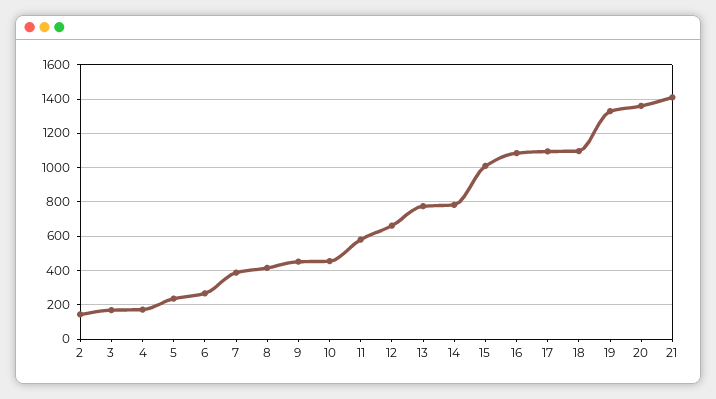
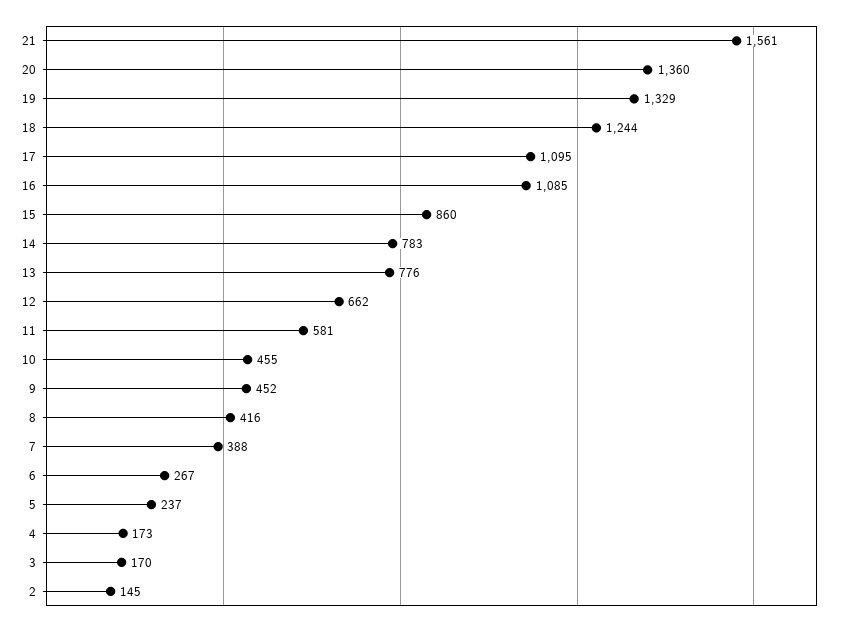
15: 1000 -> 860
18: 1100 -> 1244
21: 1400 -> 1561

